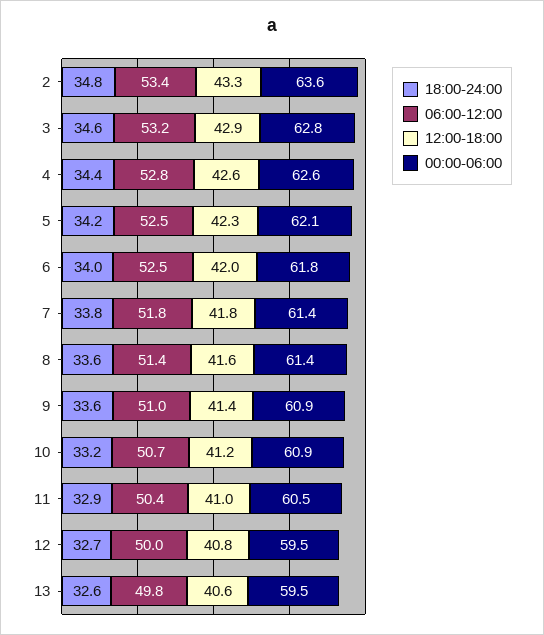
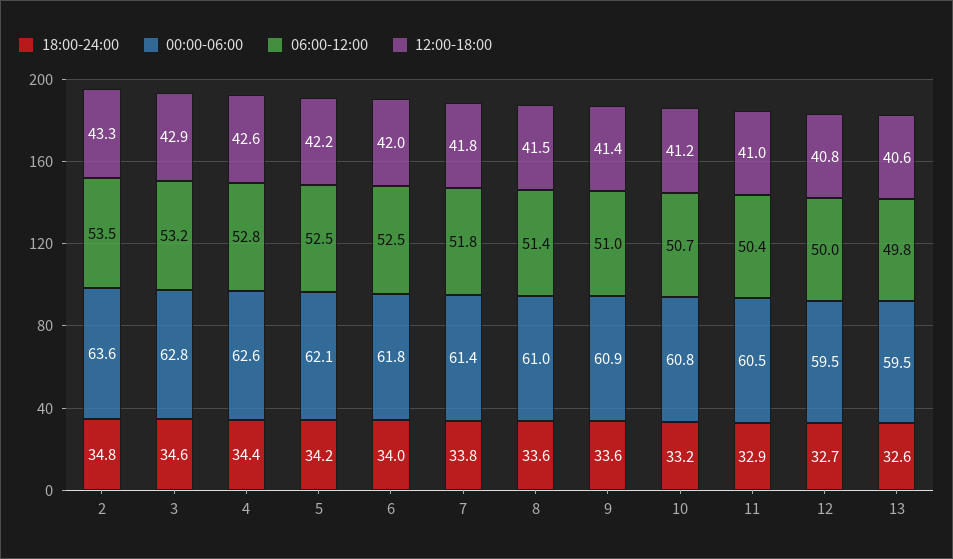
06:00-12:00, 2: 53.4 -> 53.5
12:00-18:00, 5: 42.3 -> 42.2
12:00-18:00, 8: 41.6 -> 41.5
00:00-06:00, 8: 61.4 -> 61
00:00-06:00, 10: 60.9 -> 60.8

